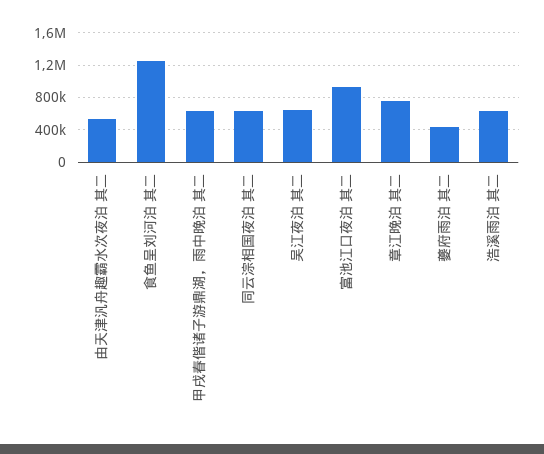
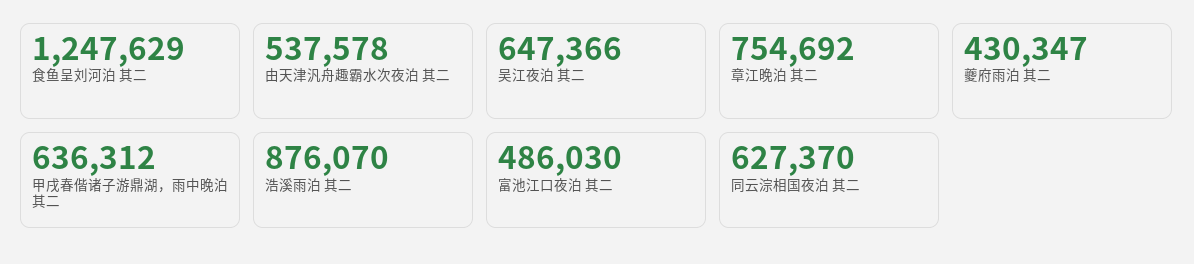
富池江口夜泊 其二: 900000 -> 486030
浩溪雨泊 其二: 600000 -> 876070

